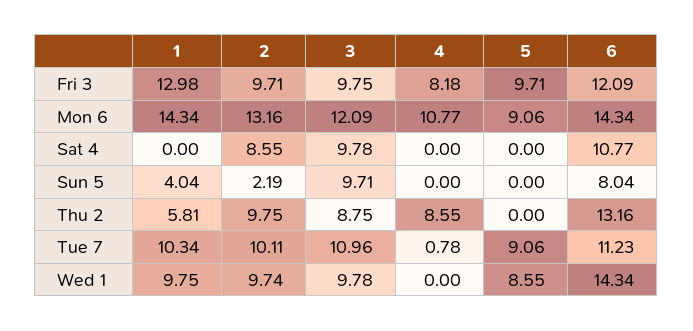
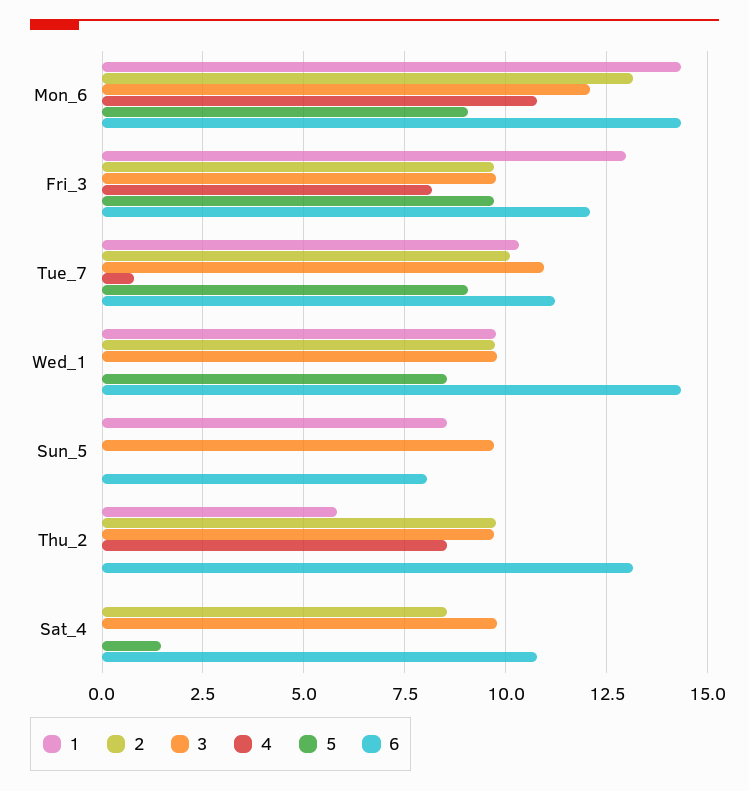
5, Sat 4: 0 -> 1.5
1, Sun 5: 4.04 -> 8.5
2, Sun 5: 2.19 -> 0
3, Thu 2: 8.75 -> 9.75

